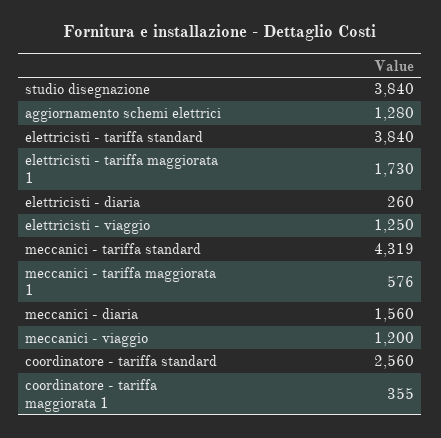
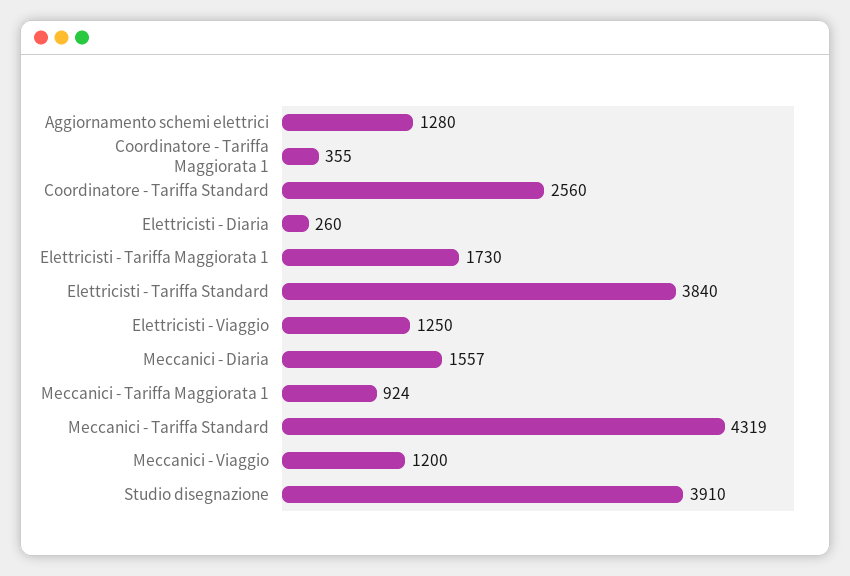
studio disegnazione: 3840 -> 3910
meccanici - tariffa maggiorata 1: 576 -> 924
meccanici - diaria: 1560 -> 1557

